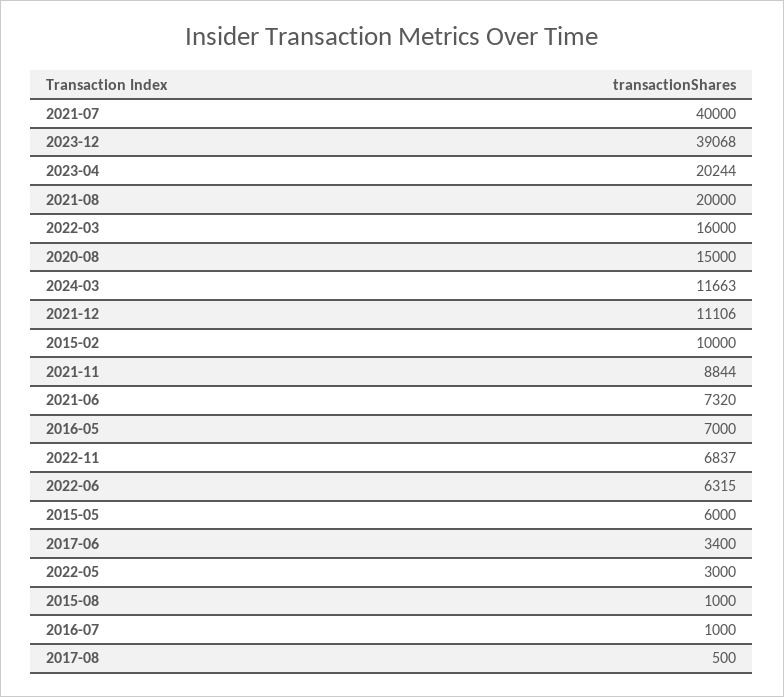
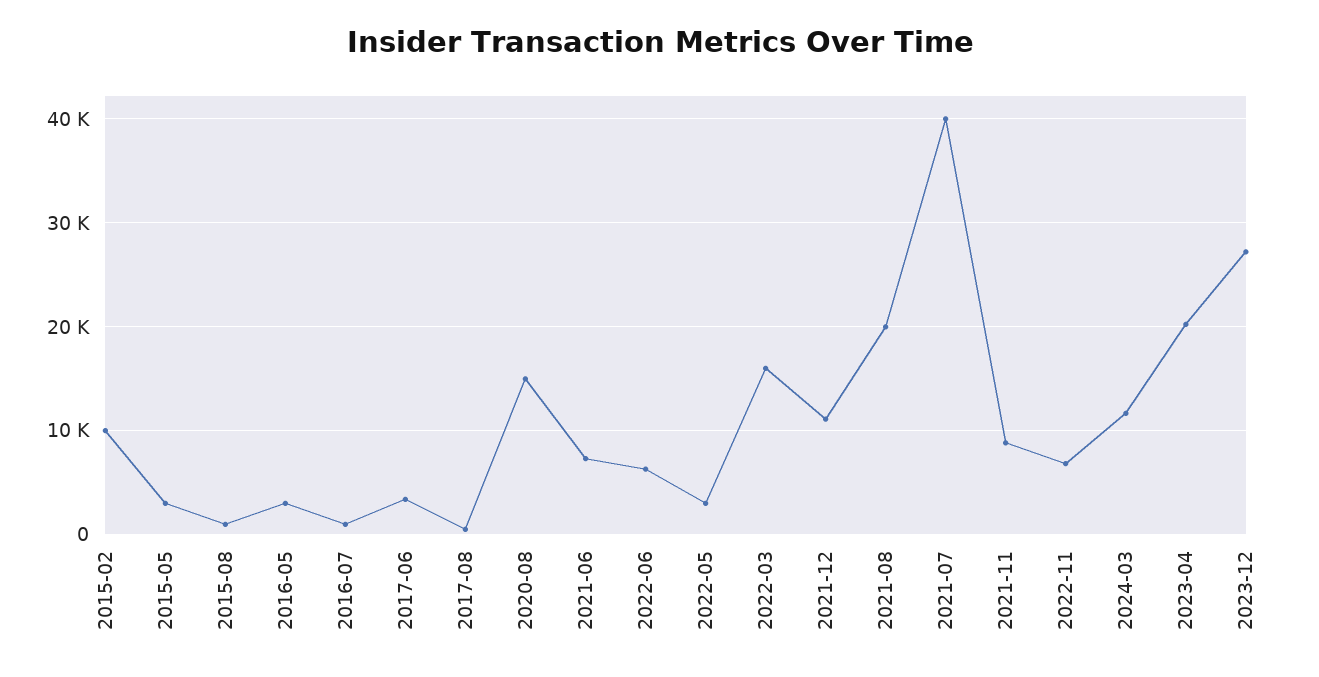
2023-12: 39068 -> 27000
2016-05: 7000 -> 3000
2015-05: 6000 -> 3000

